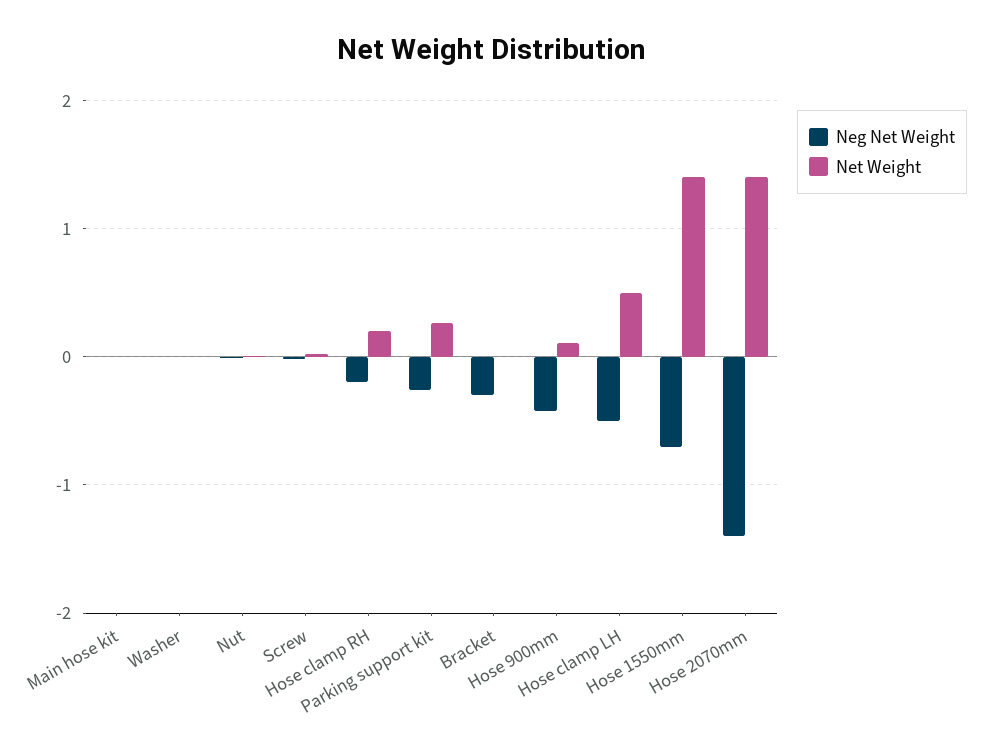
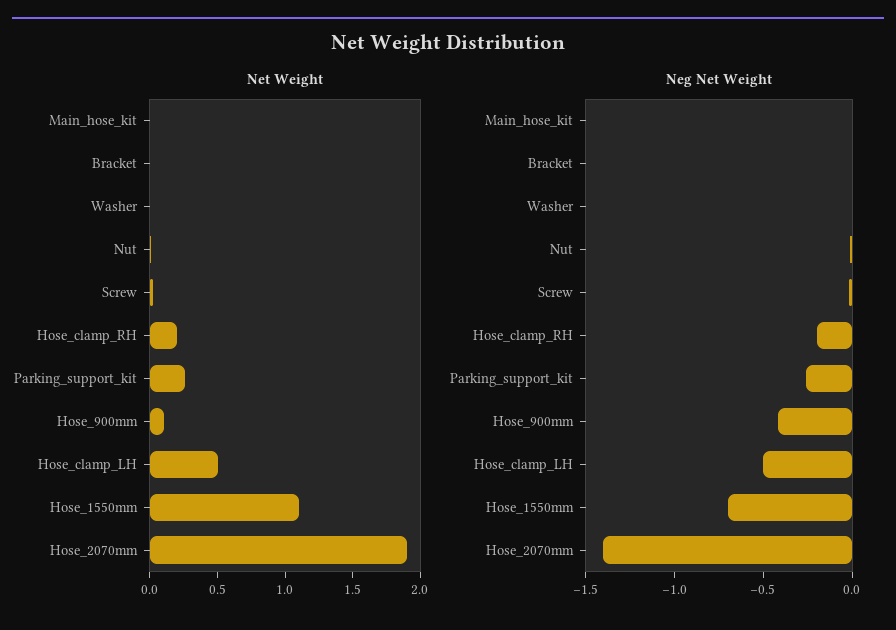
Neg Net Weight, Bracket: -0.3 -> 0
Net Weight, Hose 1550mm: 1.4 -> 1.1
Net Weight, Hose 2070mm: 1.4 -> 1.9

